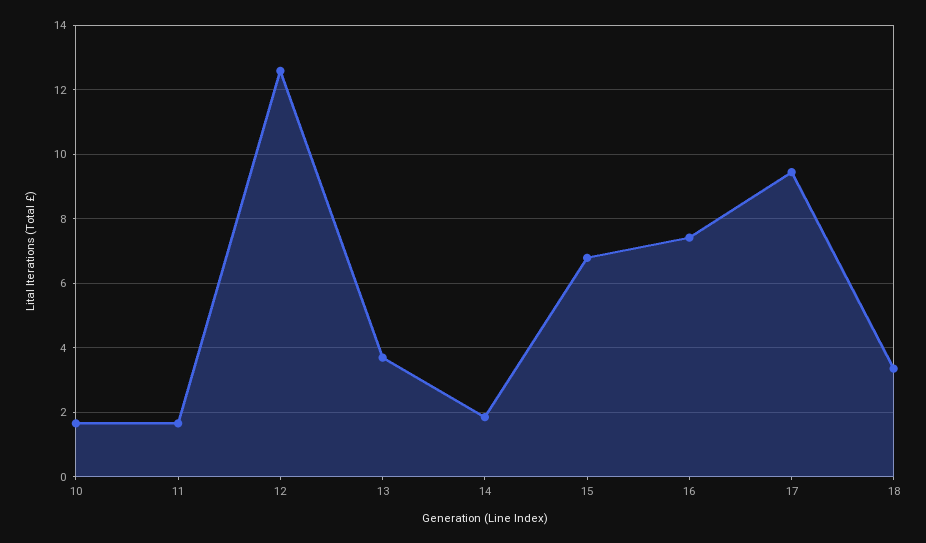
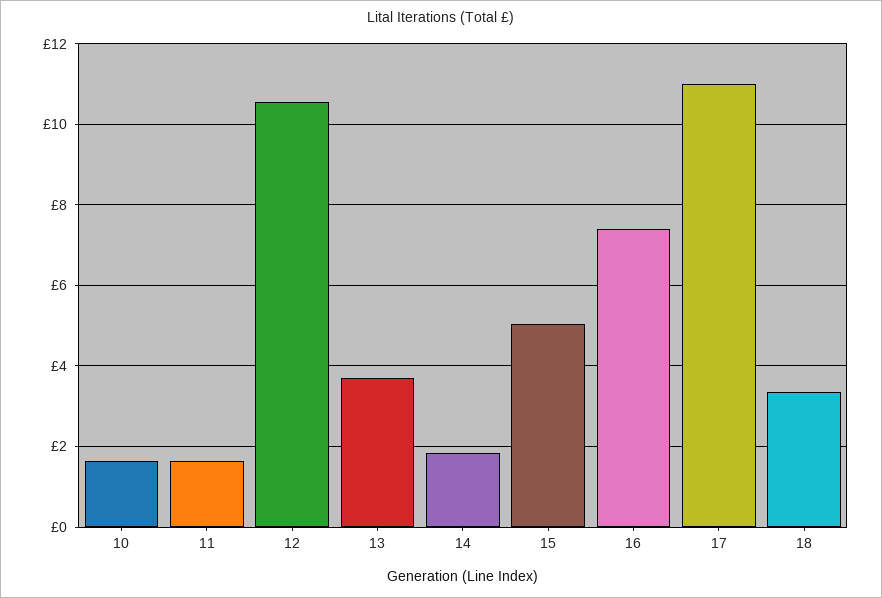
12: 12.6 -> 10.6
15: 6.8 -> 5
17: 9.4 -> 11

